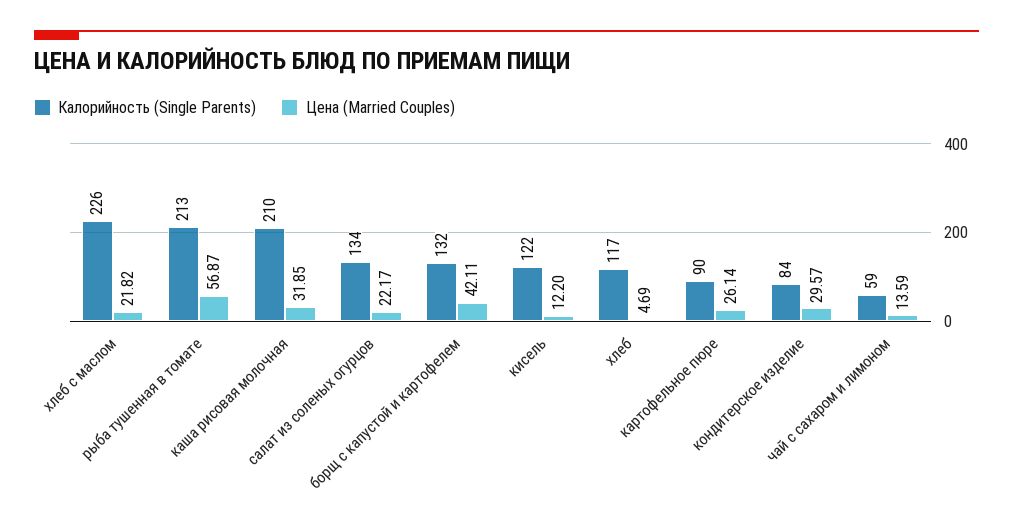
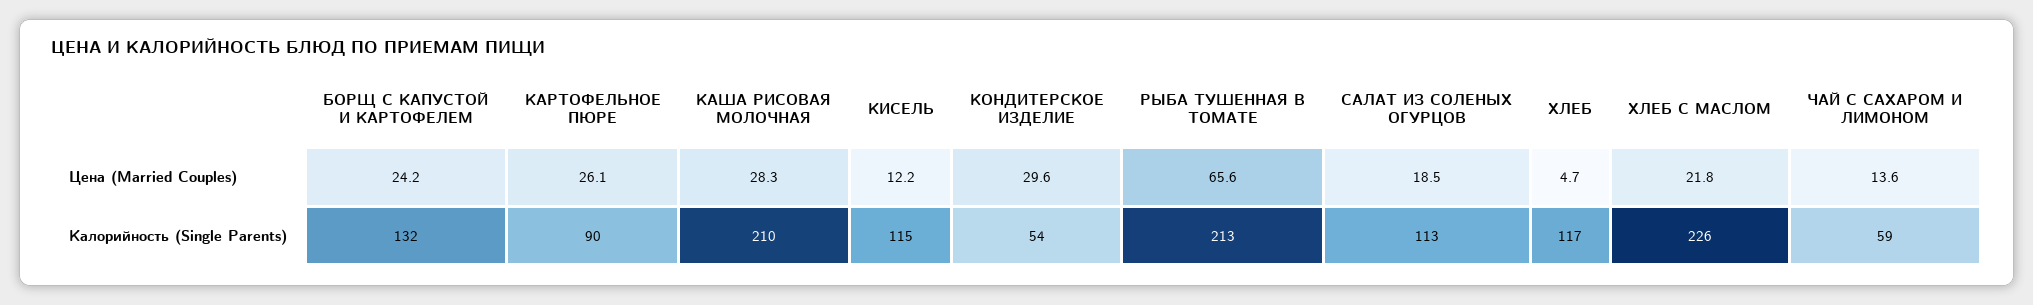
Цена (Married Couples), рыба тушенная в томате: 56.87 -> 65.6
Цена (Married Couples), каша рисовая молочная: 31.85 -> 28.3
Калорийность (Single Parents), салат из соленых огурцов: 134 -> 113
Цена (Married Couples), салат из соленых огурцов: 22.17 -> 18.5
Цена (Married Couples), борщ с капустой и картофелем: 42.11 -> 24.2
Калорийность (Single Parents), кисель: 122 -> 115
Калорийность (Single Parents), кондитерское изделие: 84 -> 54

